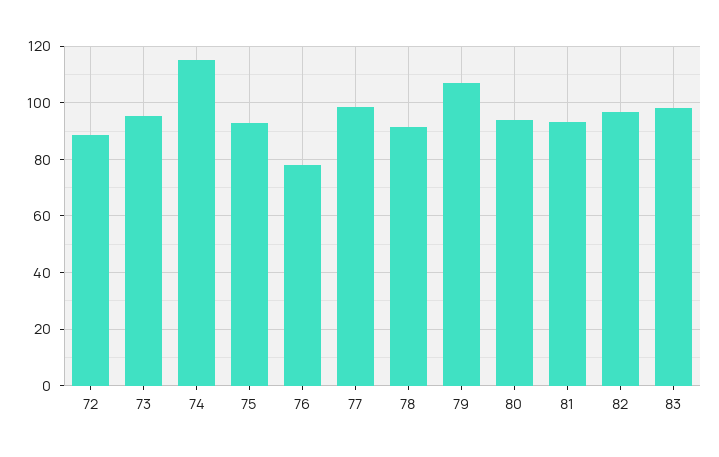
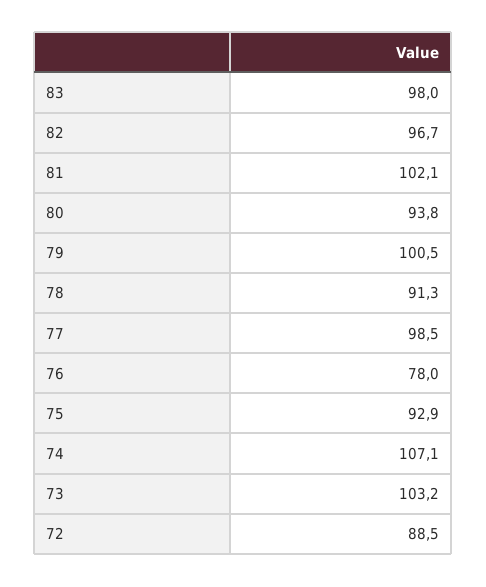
73: 95 -> 103.2
74: 115 -> 107.1
79: 107.5 -> 100.5
81: 92.5 -> 102.1

